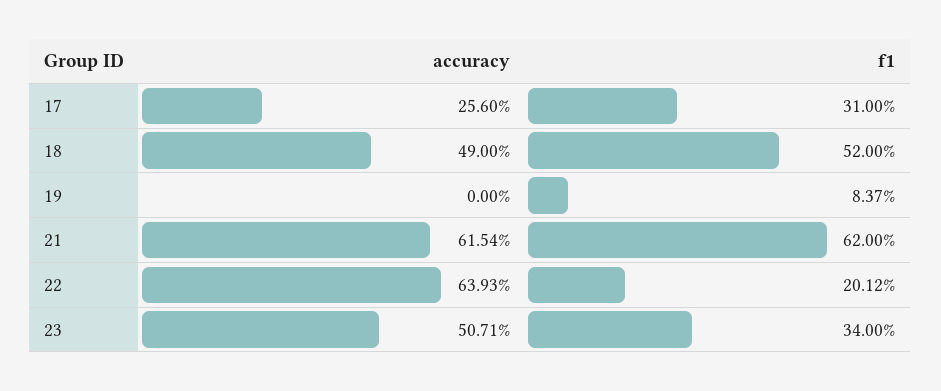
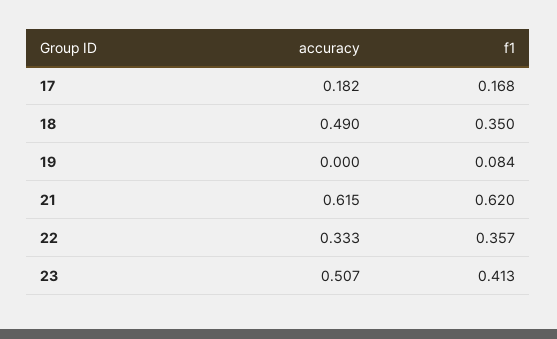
accuracy, 17: 0.256 -> 0.182
f1, 17: 0.31 -> 0.168
f1, 18: 0.52 -> 0.35
accuracy, 22: 0.6393 -> 0.333
f1, 22: 0.2012 -> 0.357
f1, 23: 0.34 -> 0.413

